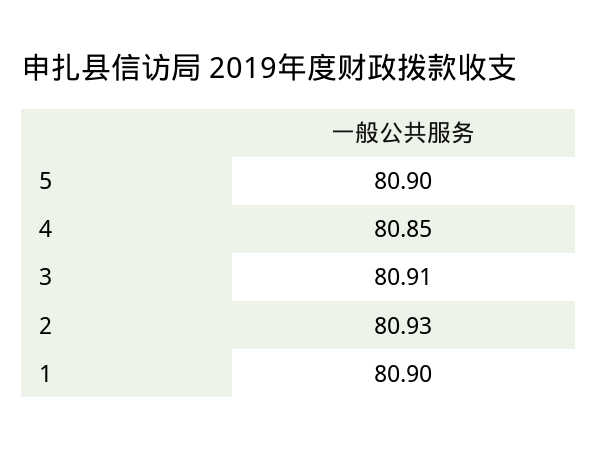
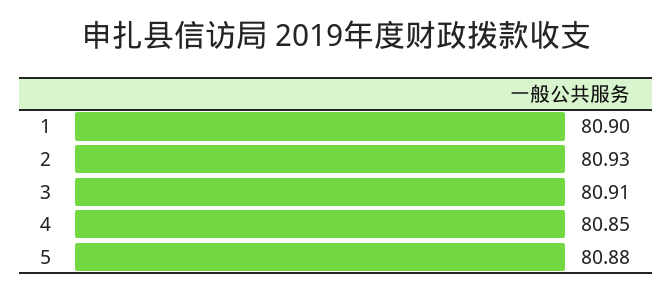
5: 80.9 -> 80.88

